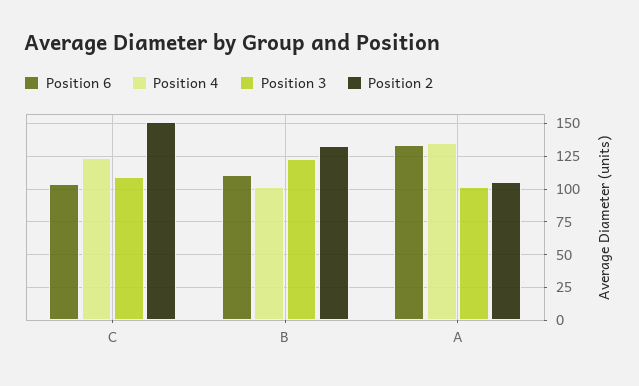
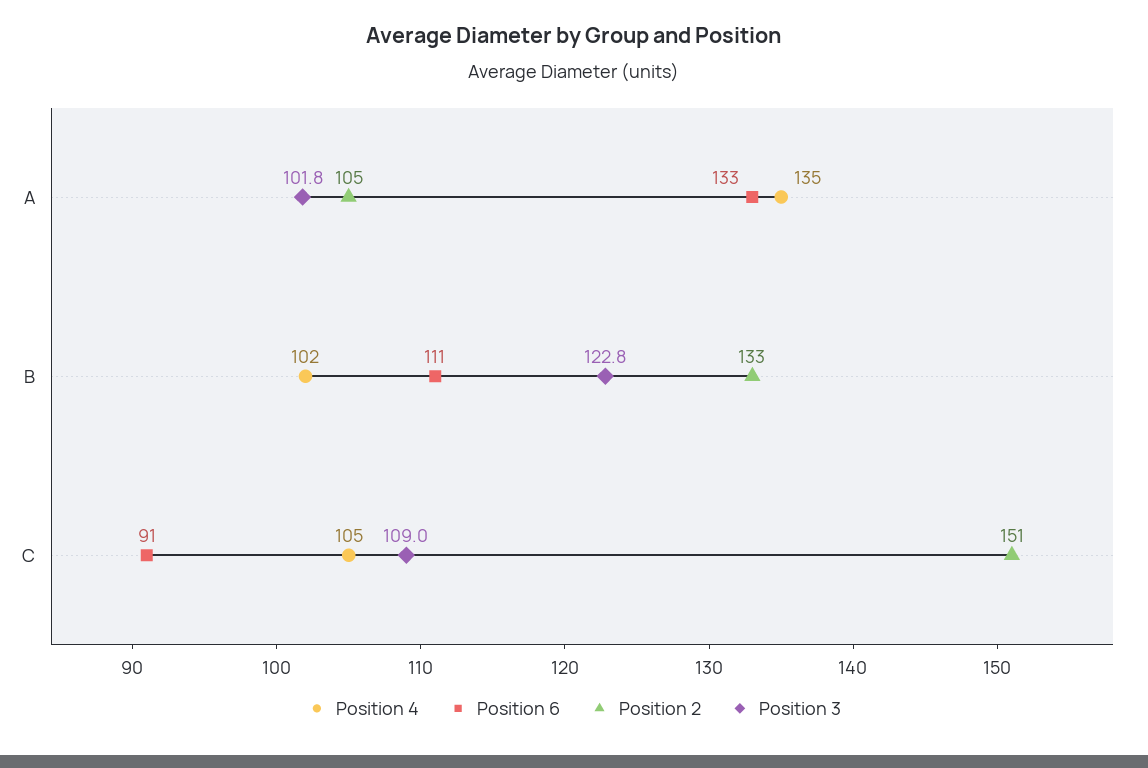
Position 6, C: 105 -> 91
Position 4, C: 125 -> 105

